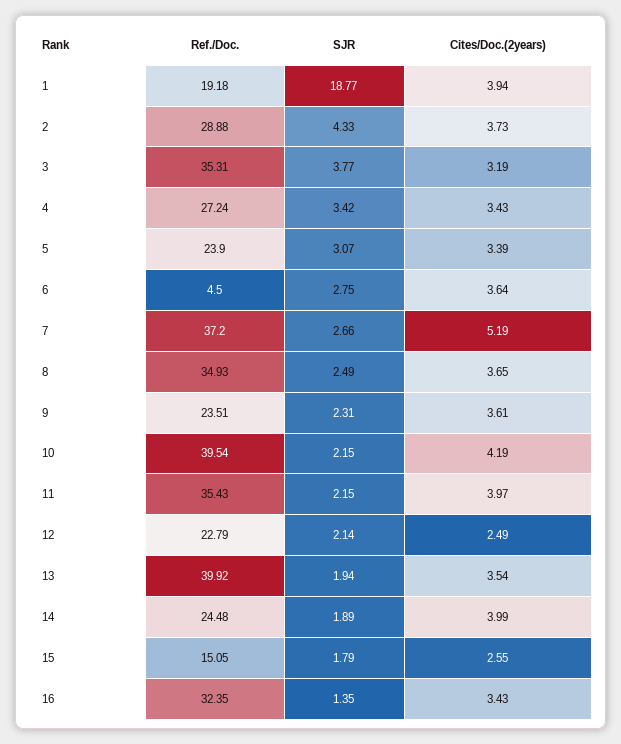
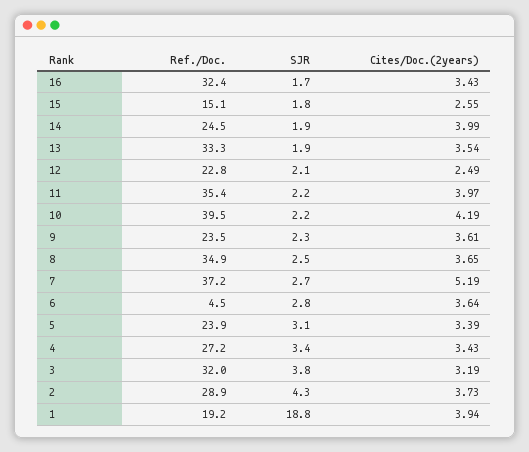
Ref./Doc., 3: 35.31 -> 32
Ref./Doc., 13: 39.92 -> 33.3
SJR, 16: 1.35 -> 1.7

